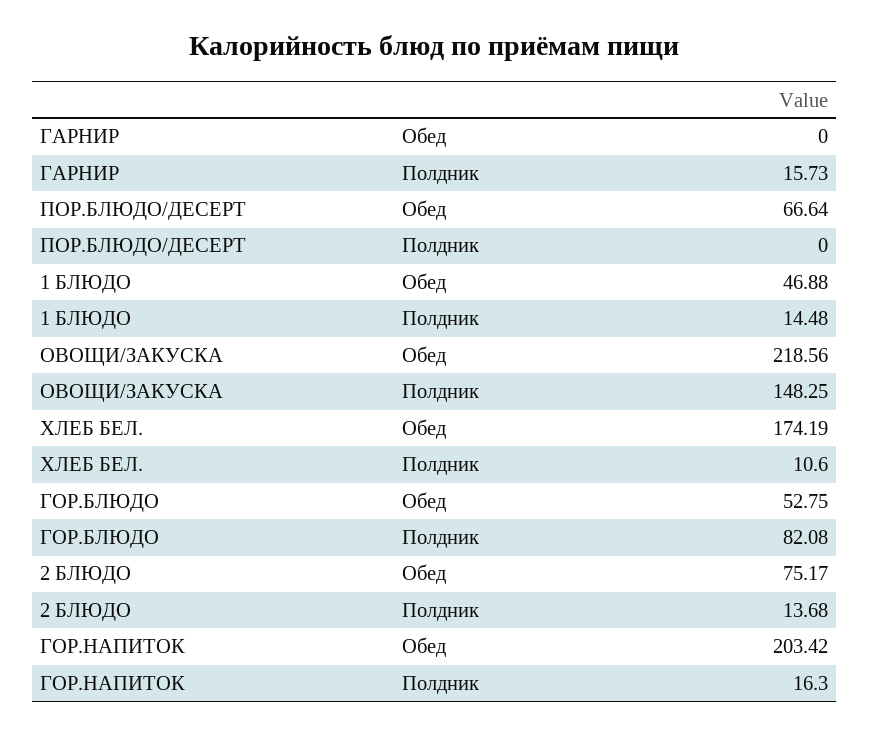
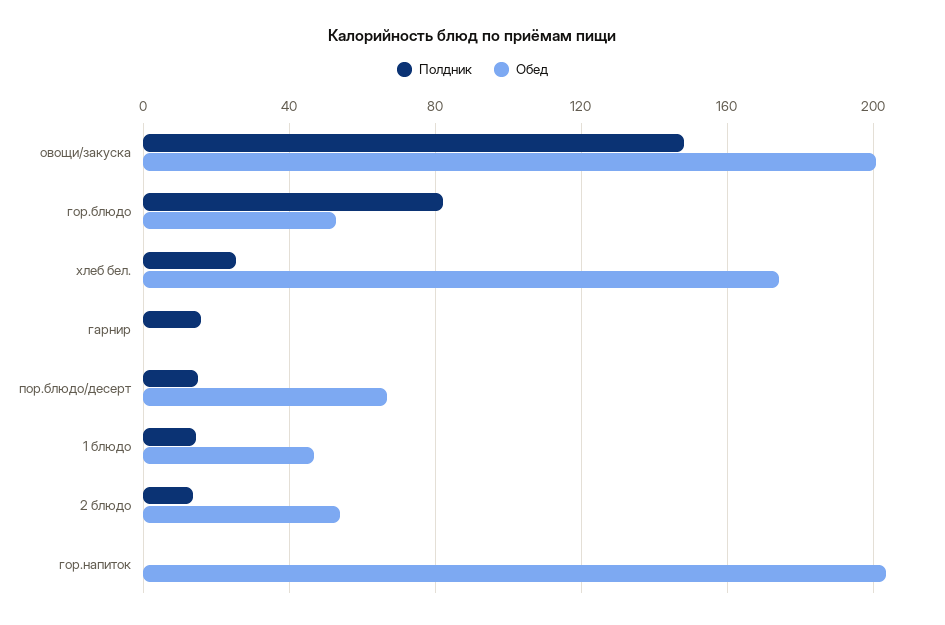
Полдник, ПОР.БЛЮДО/ДЕСЕРТ: 0 -> 15
Обед, ОВОЩИ/ЗАКУСКА: 218.56 -> 200
Полдник, ХЛЕБ БЕЛ.: 10.6 -> 25
Обед, 2 БЛЮДО: 75.17 -> 55
Полдник, ГОР.НАПИТОК: 16.3 -> 0

